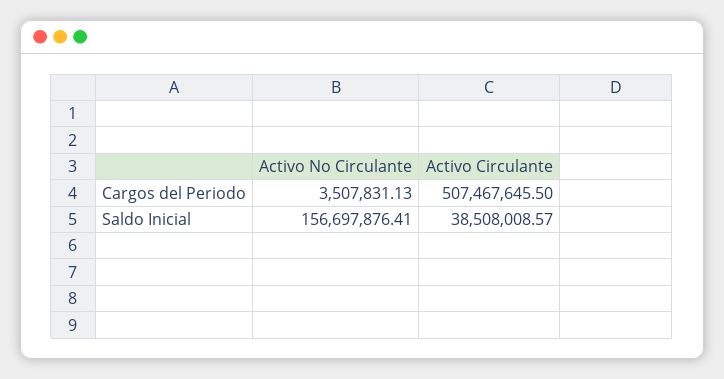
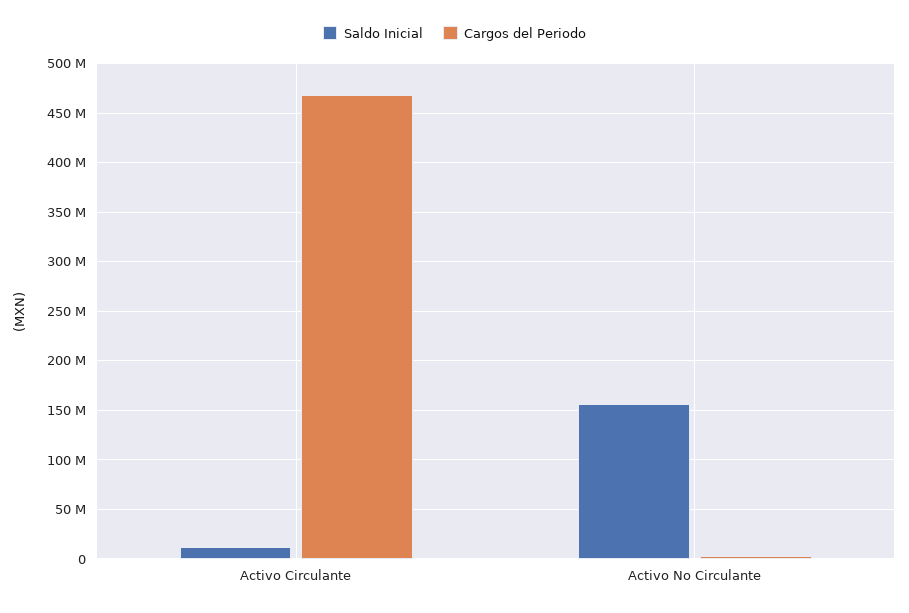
Cargos del Periodo, Activo Circulante: 507467645.5 -> 470000000
Saldo Inicial, Activo Circulante: 38508008.57 -> 10000000

